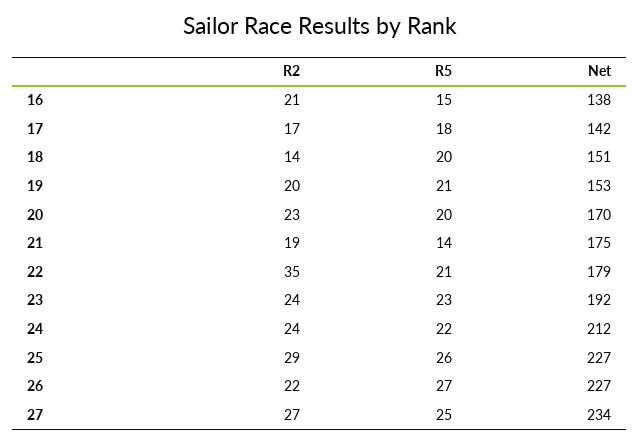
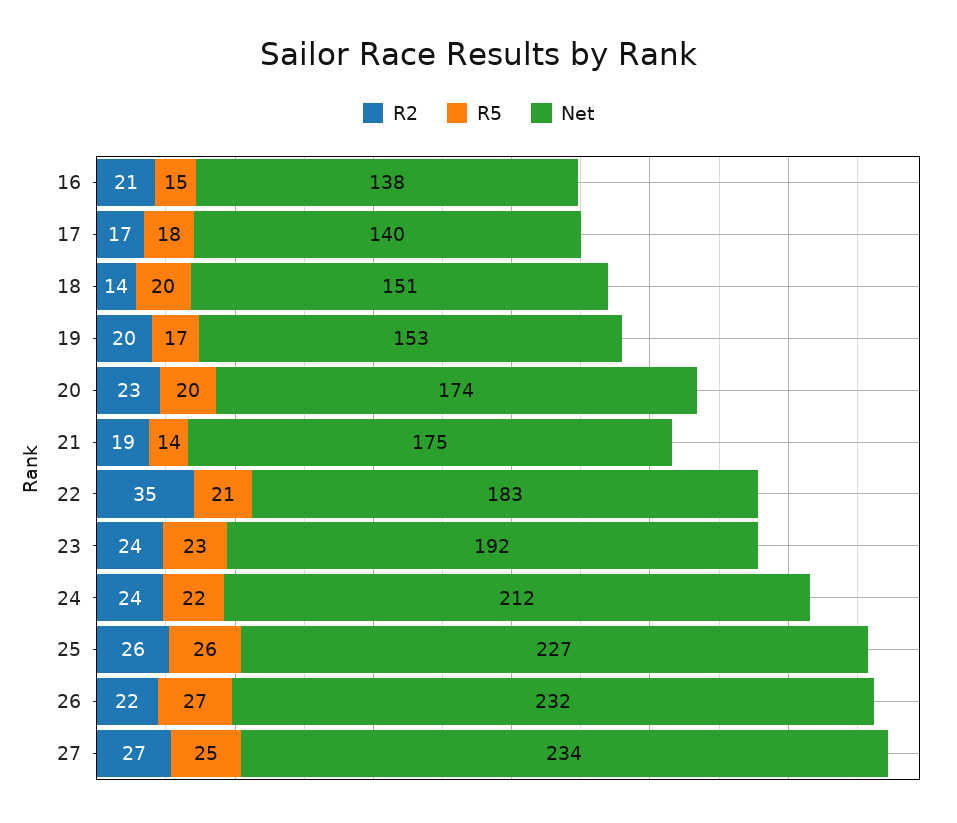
Net, 17: 142 -> 140
R5, 19: 21 -> 17
Net, 20: 170 -> 174
Net, 22: 179 -> 183
R2, 25: 29 -> 26
Net, 26: 227 -> 232

